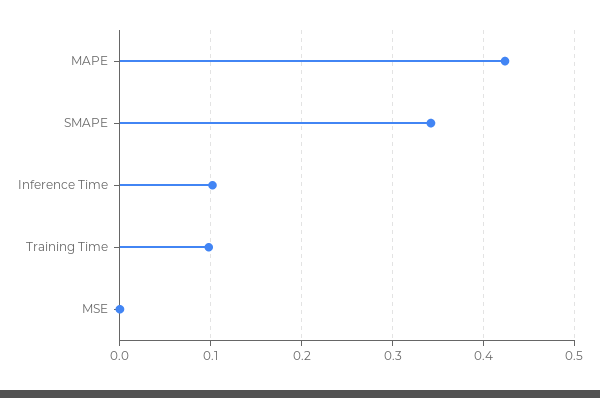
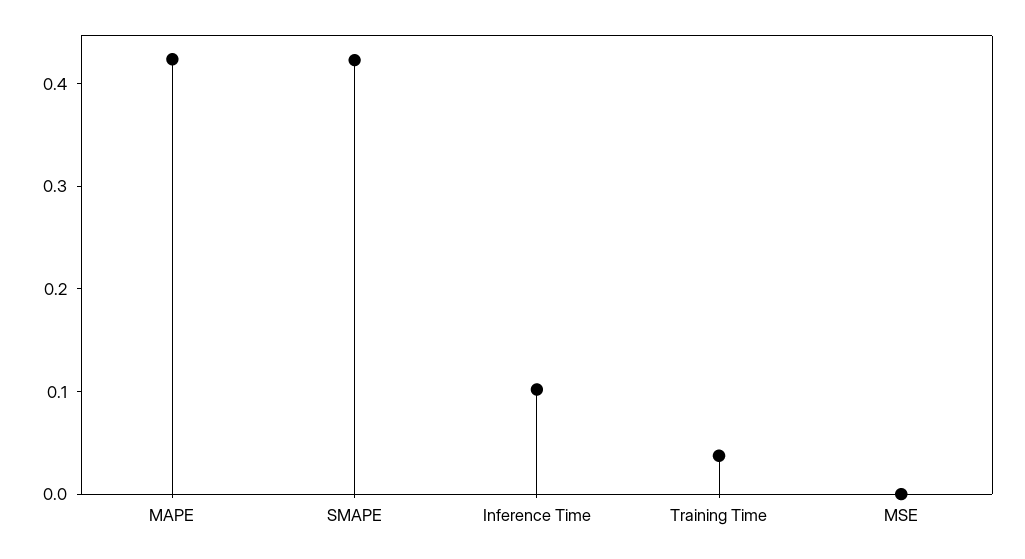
SMAPE: 0.34 -> 0.42
Training Time: 0.1 -> 0.04

